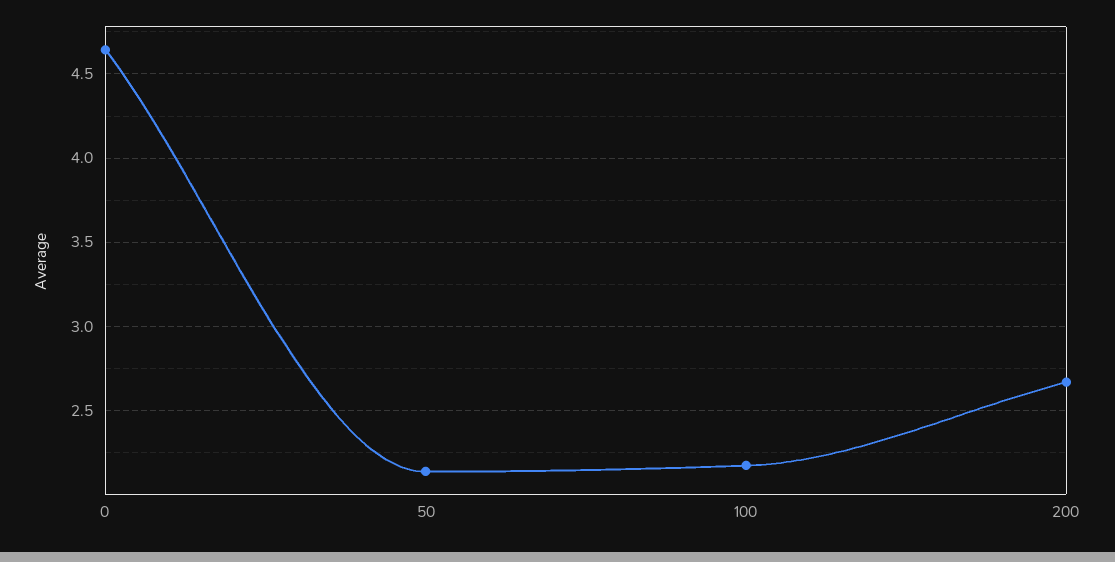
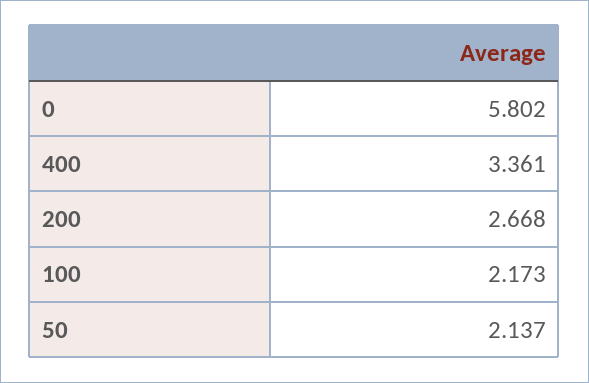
0: 4.65 -> 5.802
400: none -> 3.361

